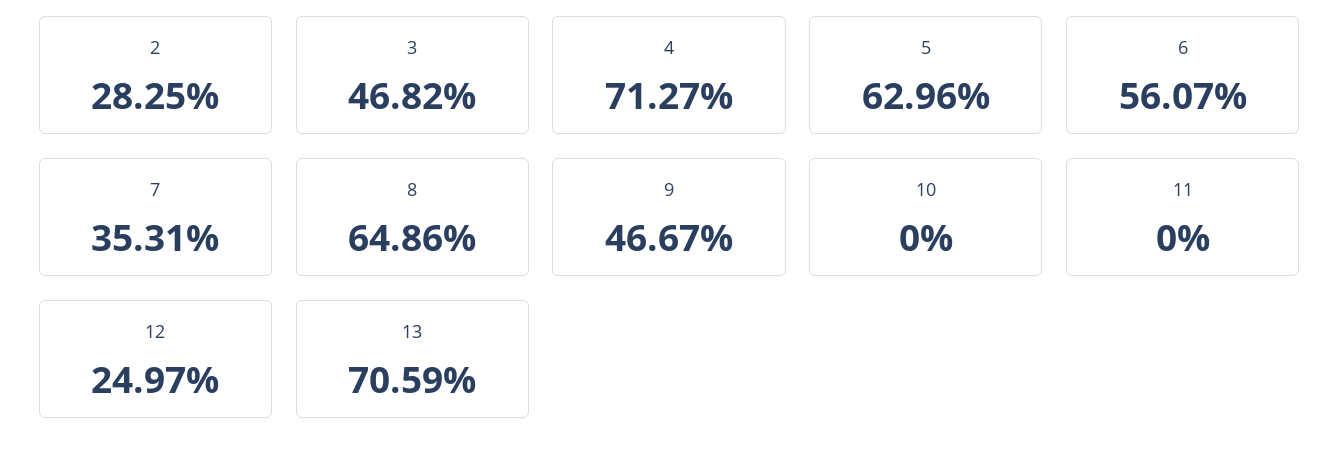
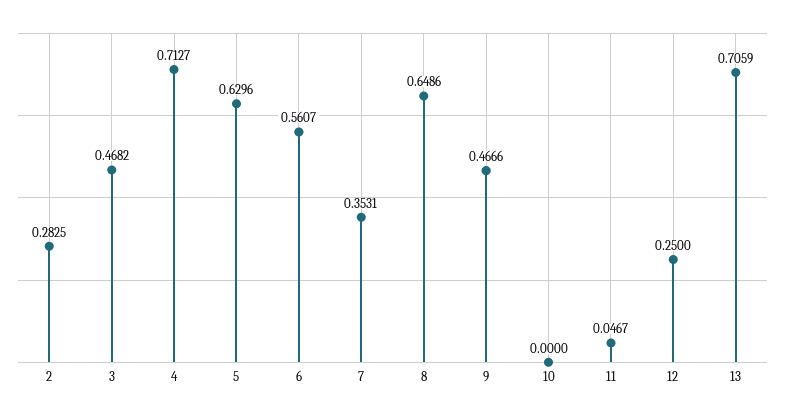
9: 0.4667 -> 0.4666
11: 0 -> 0.0467
12: 0.2497 -> 0.25

